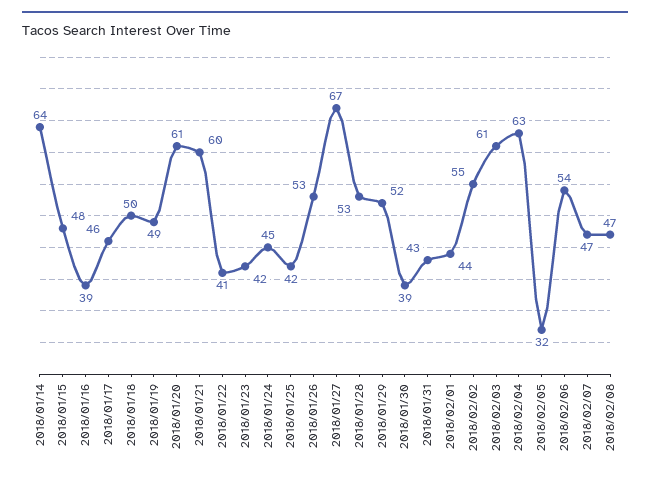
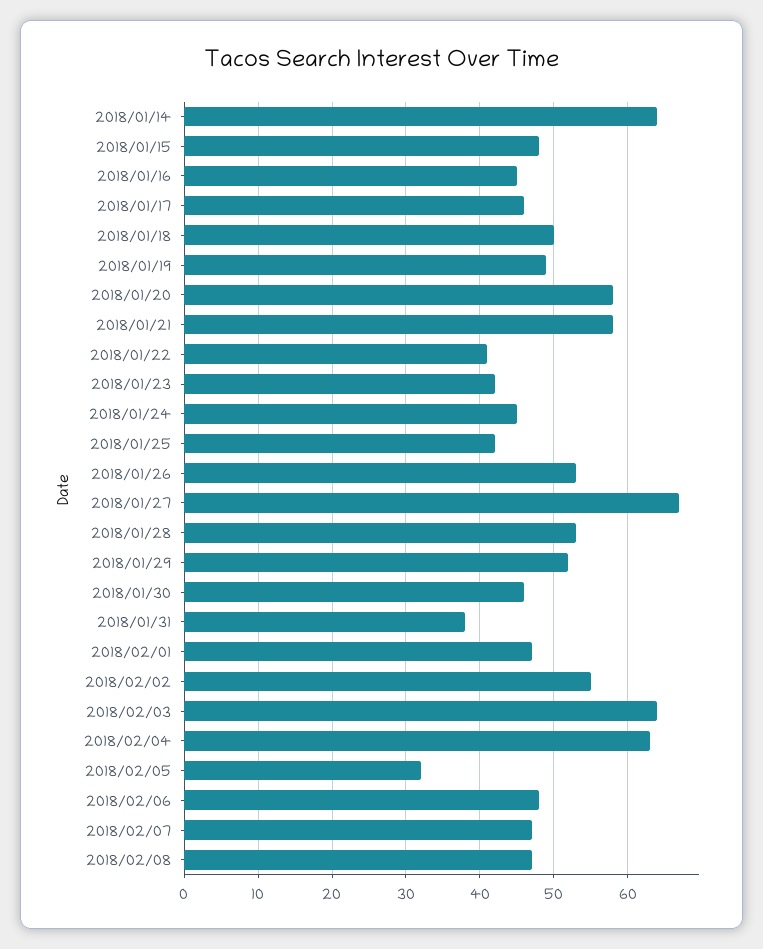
2018/01/16: 39 -> 45
2018/01/20: 61 -> 58
2018/01/21: 60 -> 58
2018/01/30: 39 -> 46
2018/01/31: 43 -> 38
2018/02/01: 44 -> 47
2018/02/03: 61 -> 64
2018/02/06: 54 -> 48

